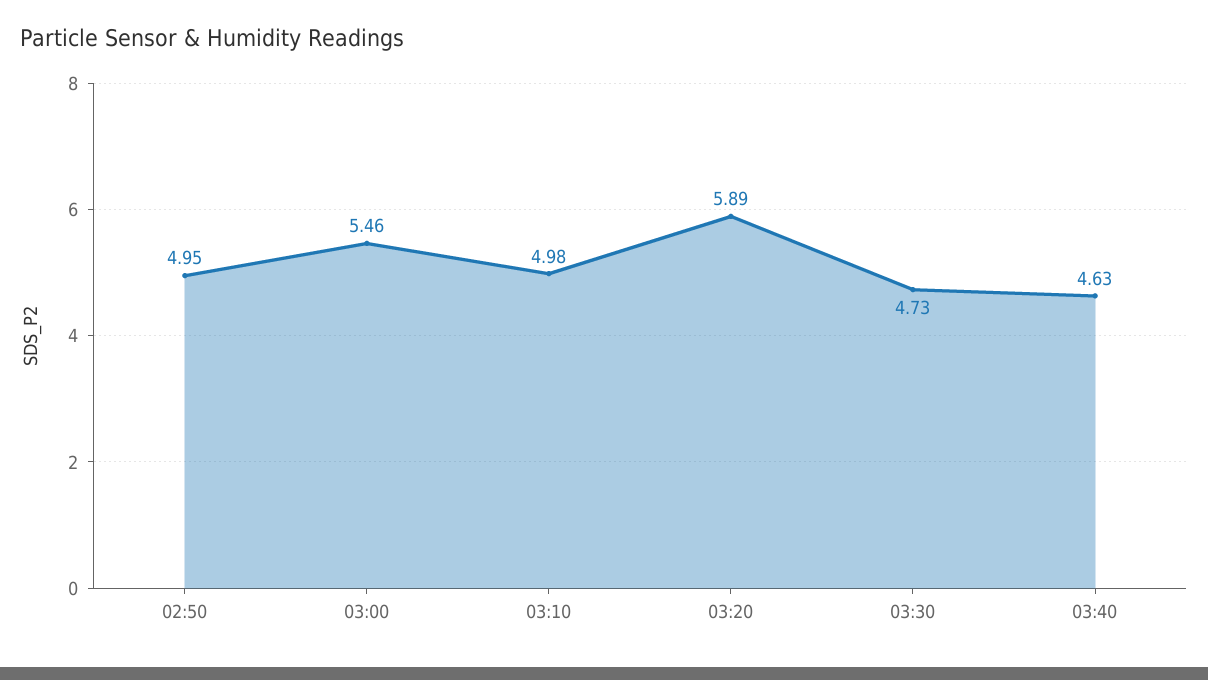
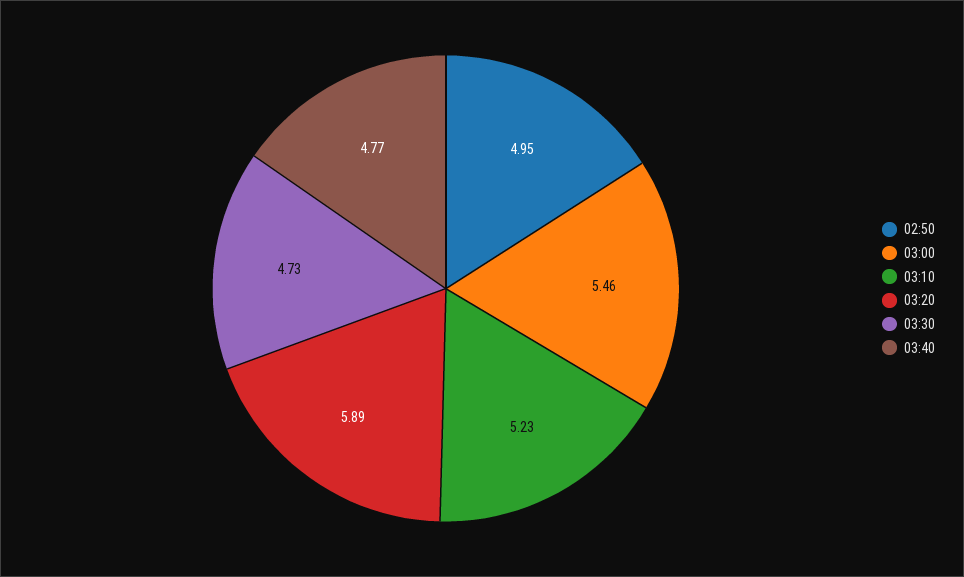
03:10: 4.98 -> 5.23
03:40: 4.63 -> 4.77

